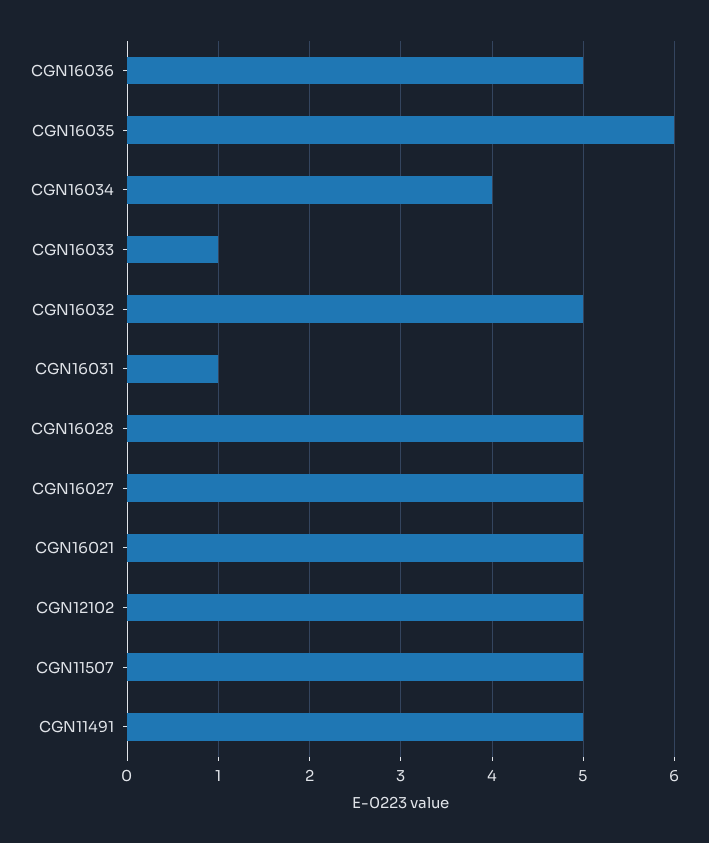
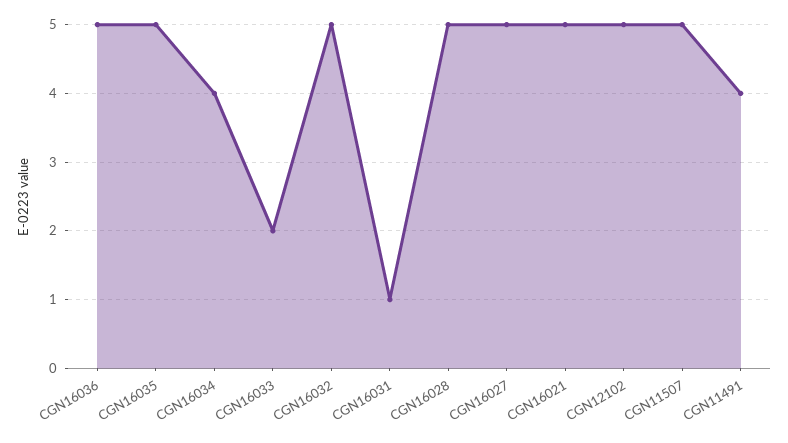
CGN16035: 6 -> 5
CGN16033: 1 -> 2
CGN11491: 5 -> 4

